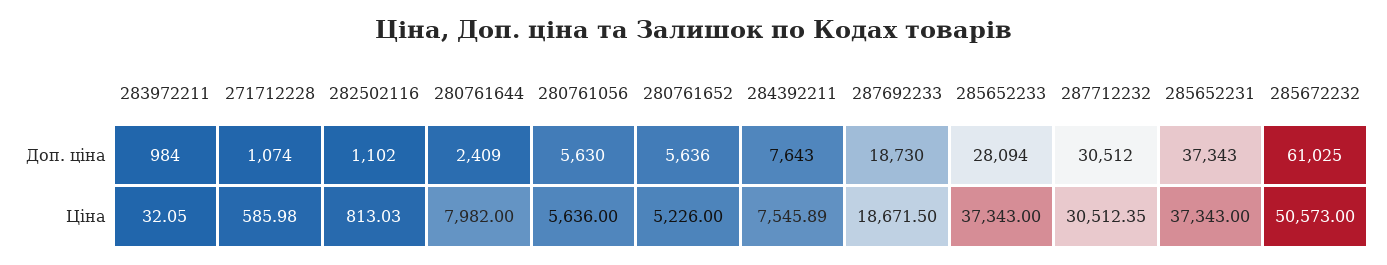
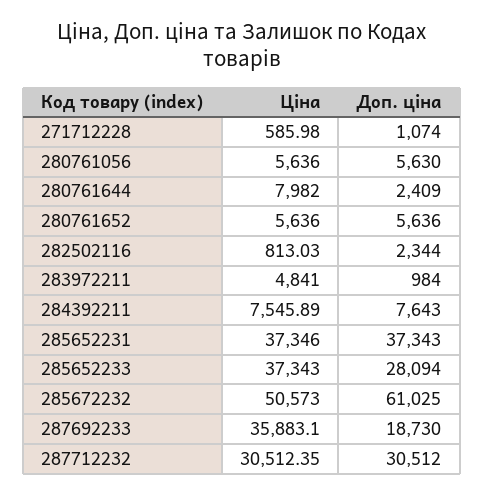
282502116, Доп. ціна: 1102 -> 2344
283972211, Ціна: 32.05 -> 4841
280761652, Ціна: 5226 -> 5636
287692233, Ціна: 18671.5 -> 35883.1
285652231, Ціна: 37343 -> 37346

